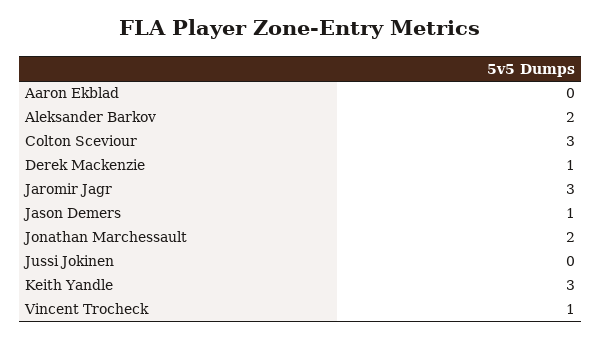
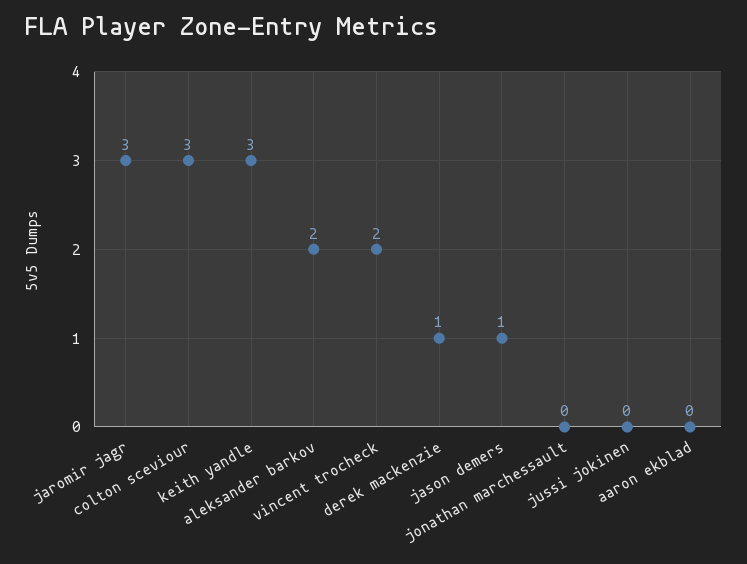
Jonathan Marchessault: 2 -> 0
Vincent Trocheck: 1 -> 2

